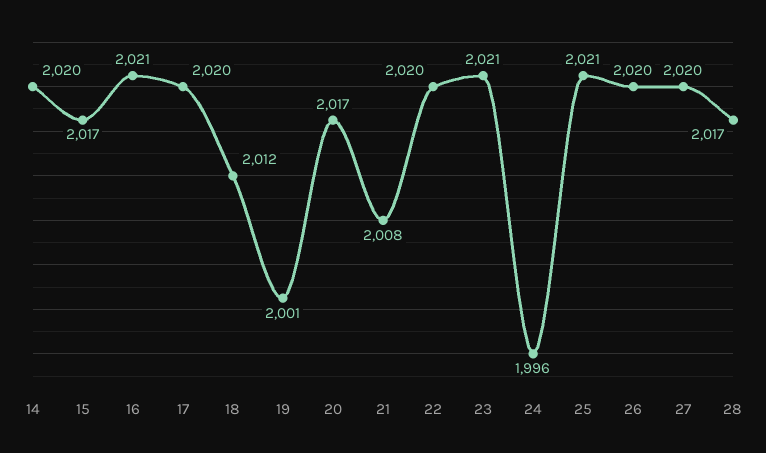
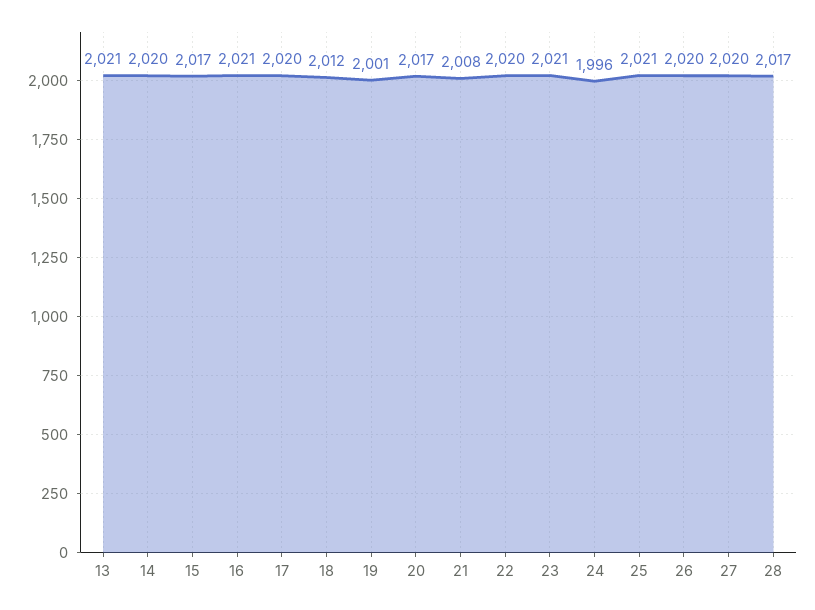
13: none -> 2021

